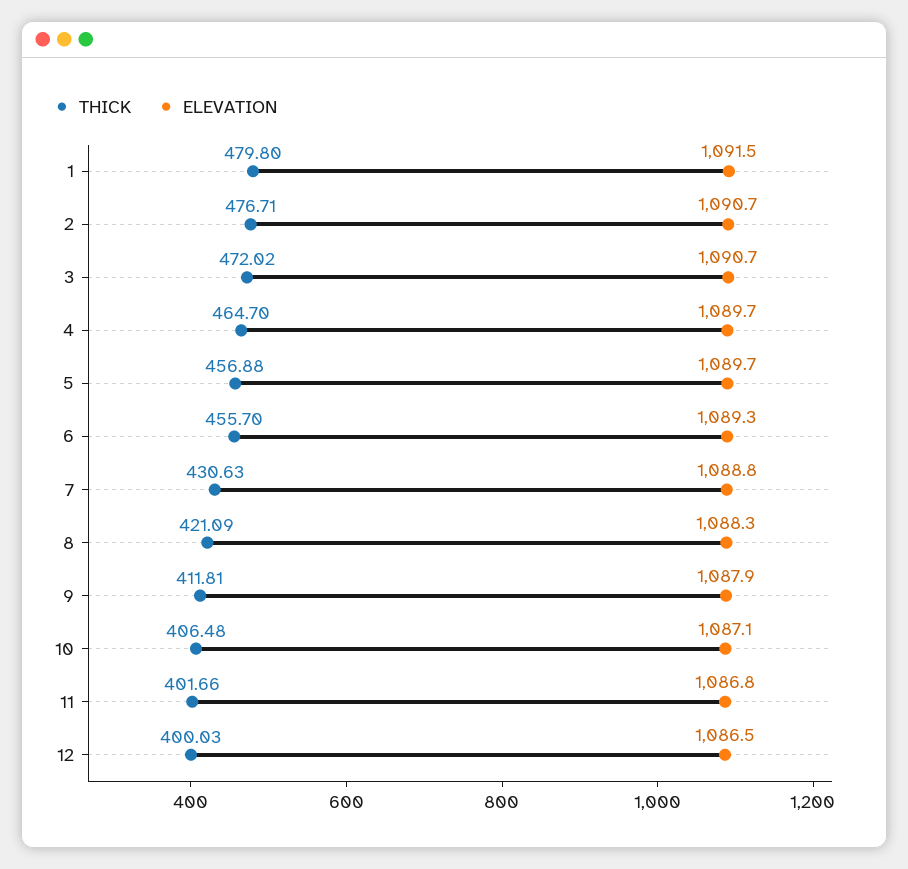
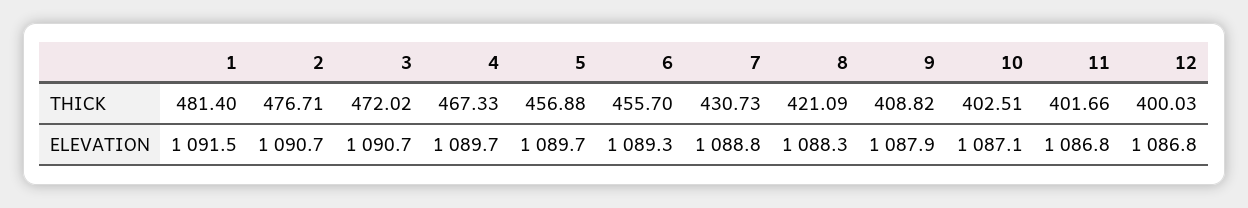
THICK, 1: 479.8 -> 481.4
THICK, 4: 464.7 -> 467.33
THICK, 7: 430.63 -> 430.73
THICK, 9: 411.81 -> 408.82
THICK, 10: 406.48 -> 402.51
ELEVATION, 12: 1086.5 -> 1086.8

